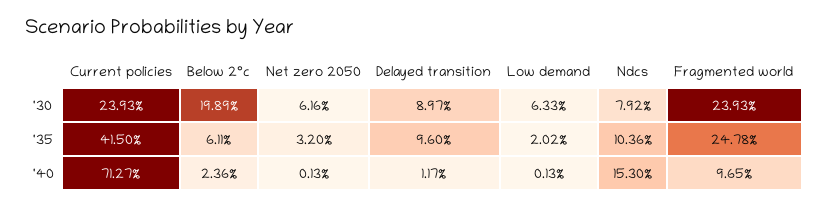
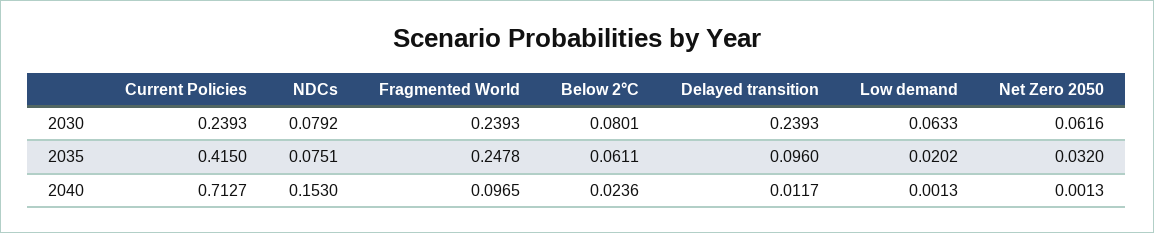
Below 2°c, '30: 0.1989 -> 0.0801
Delayed transition, '30: 0.0897 -> 0.2393
Ndcs, '35: 0.1036 -> 0.0751

